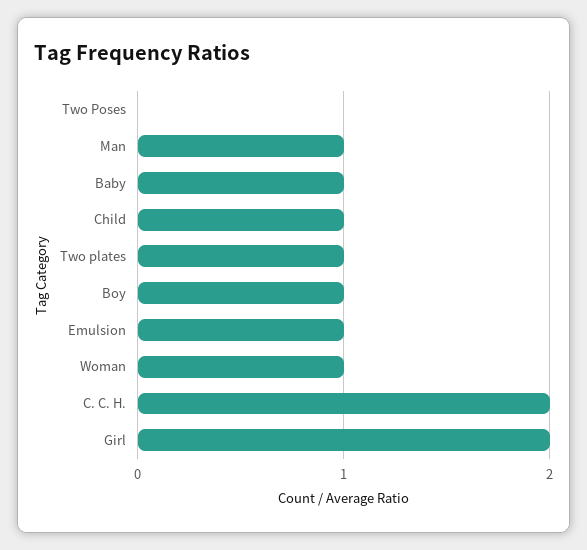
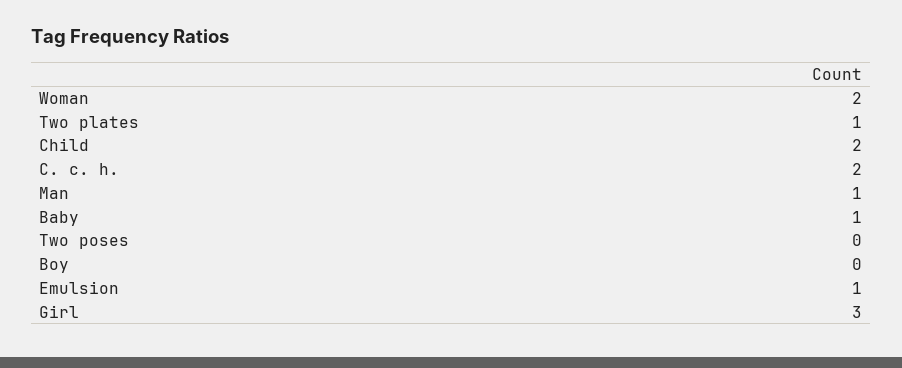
Child: 1 -> 2
Boy: 1 -> 0
Woman: 1 -> 2
Girl: 2 -> 3

